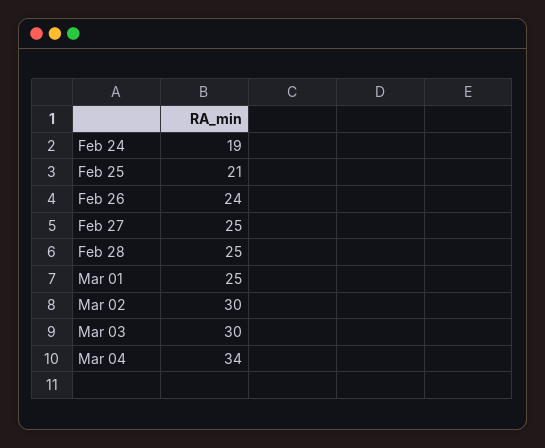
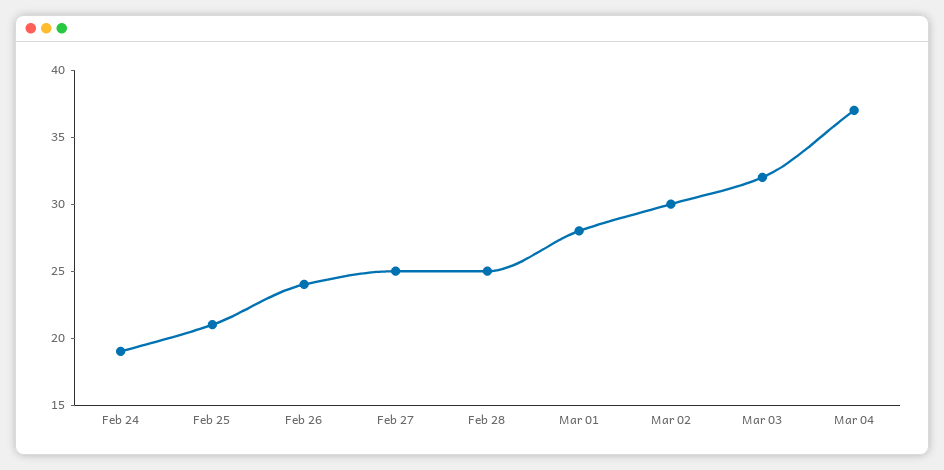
Mar 01: 25 -> 28
Mar 03: 30 -> 32
Mar 04: 34 -> 37

